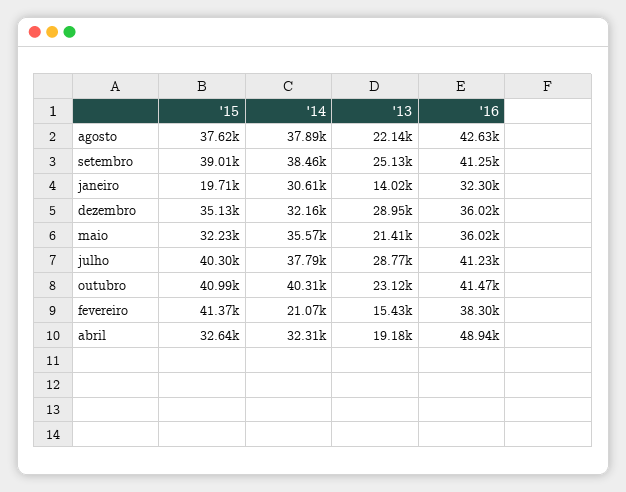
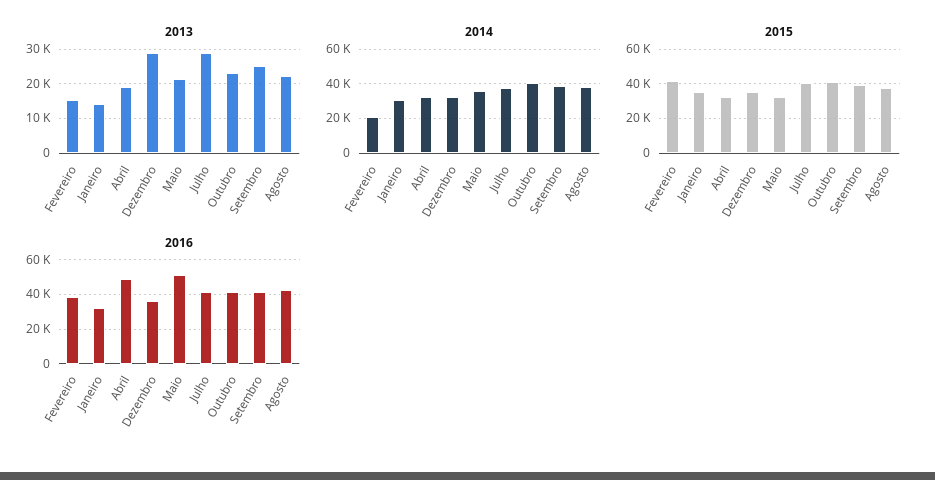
'15, janeiro: 19710 -> 35000
'16, maio: 36020 -> 50000

